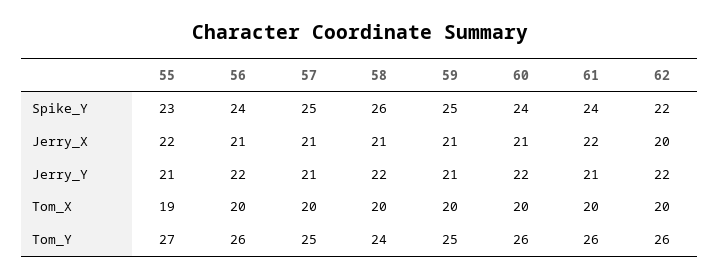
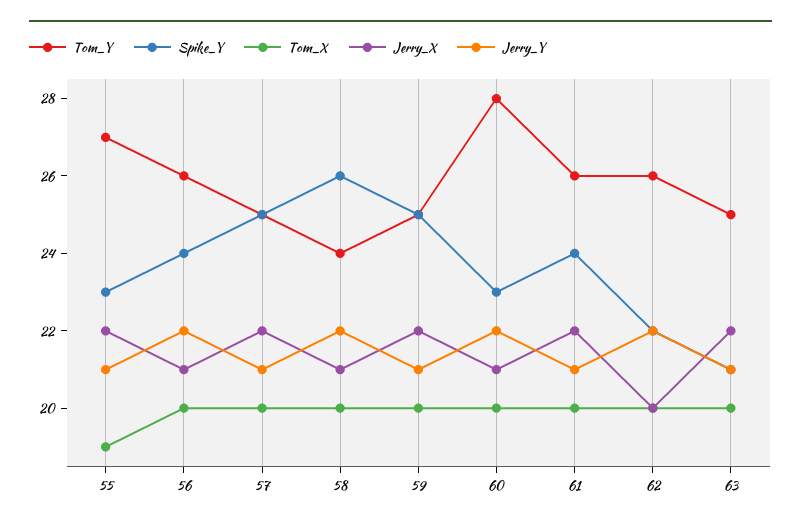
Spike_Y, 60: 24 -> 23
Jerry_X, 57: 21 -> 22
Jerry_X, 59: 21 -> 22
Tom_Y, 60: 26 -> 28
Tom_Y, 63: none -> 25
Spike_Y, 63: none -> 21
Tom_X, 63: none -> 20
Jerry_X, 63: none -> 22
Jerry_Y, 63: none -> 21

